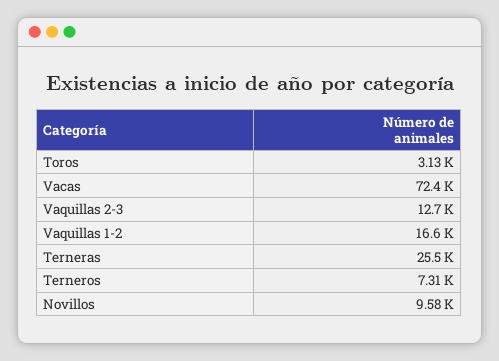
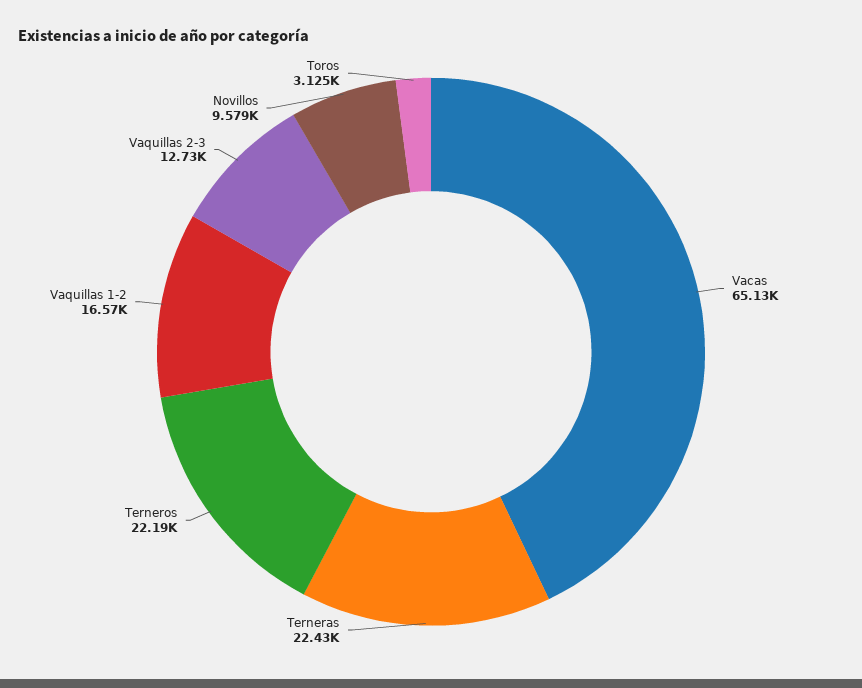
Vacas: 72400 -> 65130
Terneras: 25500 -> 22430
Terneros: 7310 -> 22190

